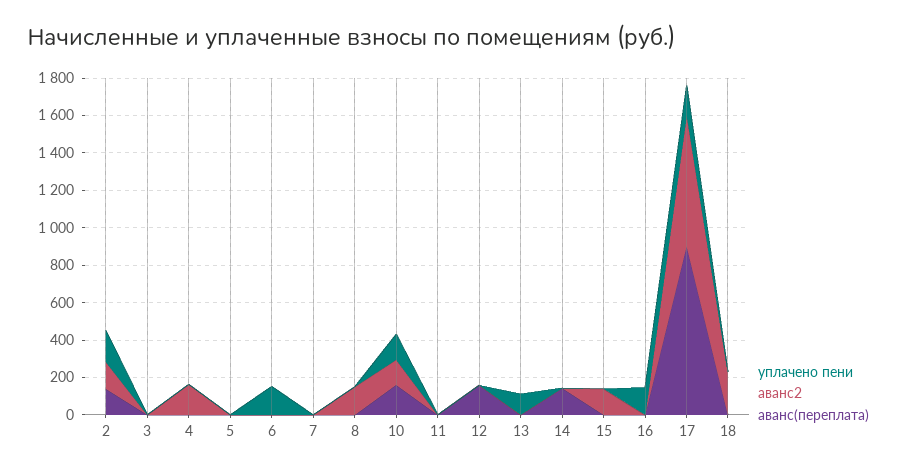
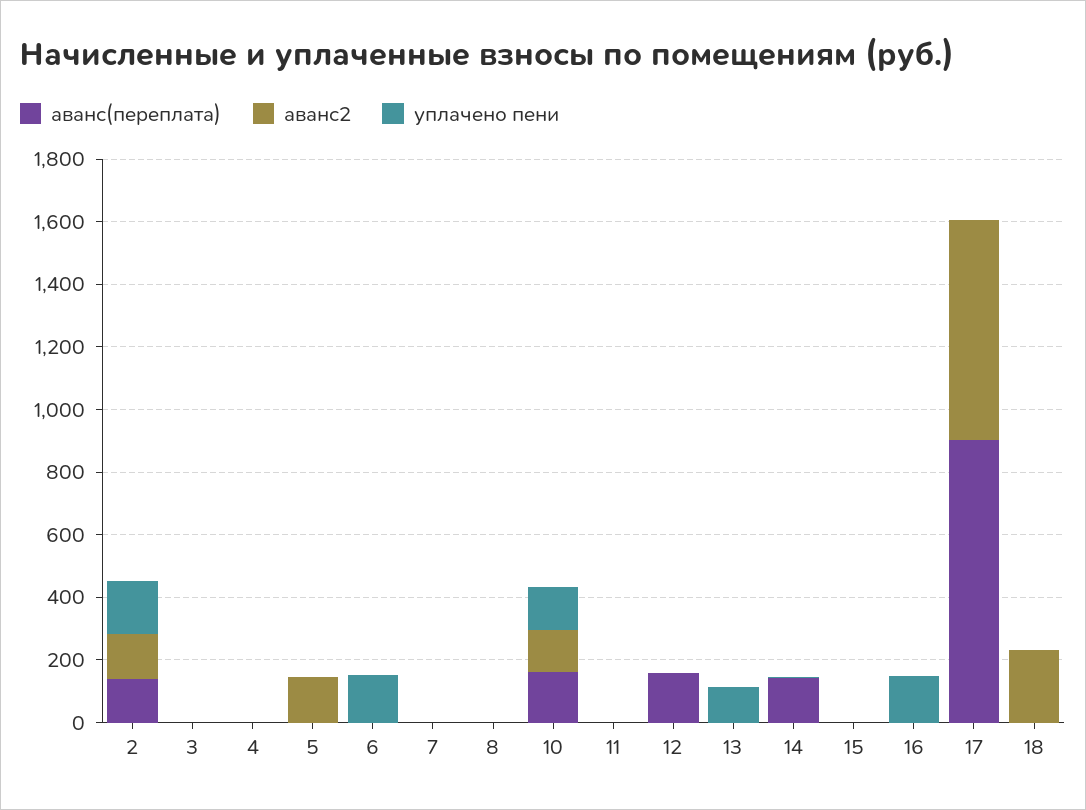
аванс2, 4: 150 -> 0
аванс2, 5: 0 -> 150
аванс2, 8: 150 -> 0
аванс2, 15: 150 -> 0
уплачено пени, 17: 150 -> 0

